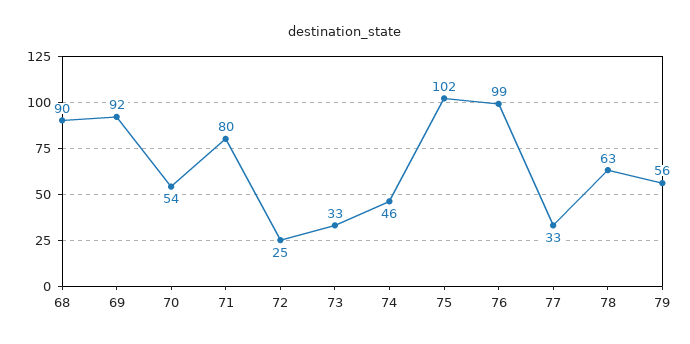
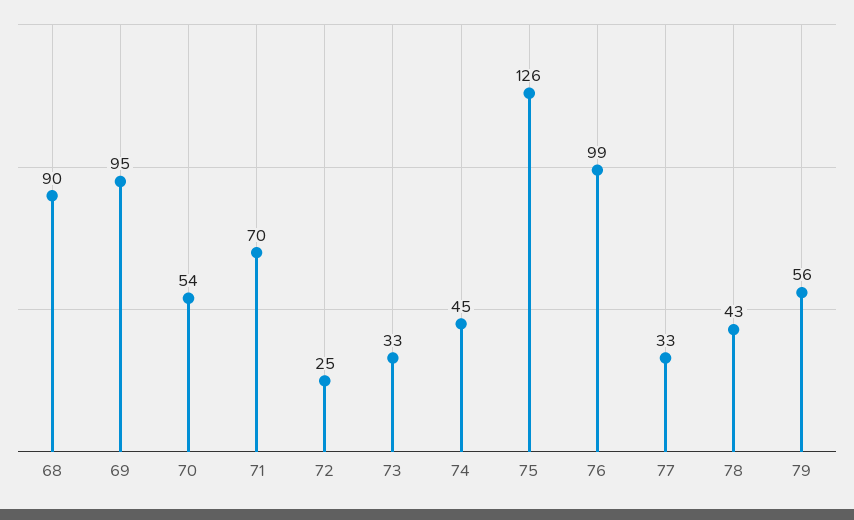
69: 92 -> 95
71: 80 -> 70
74: 46 -> 45
75: 102 -> 126
78: 63 -> 43

